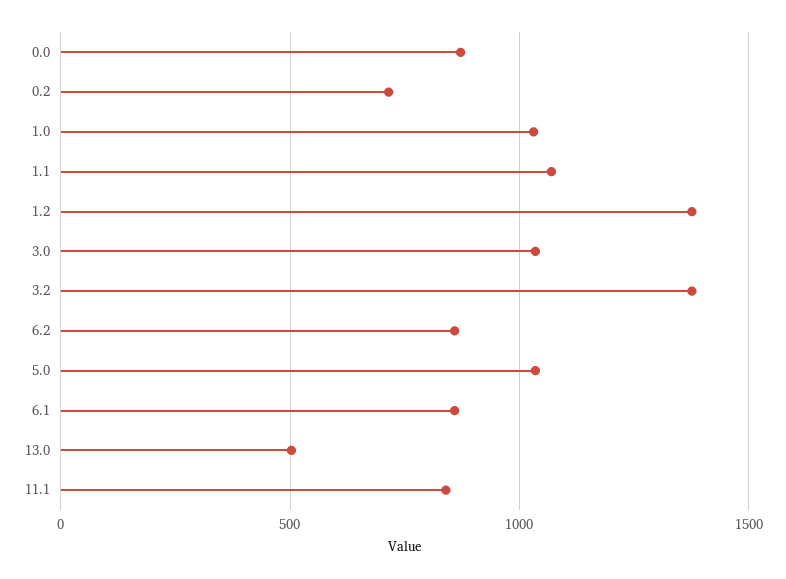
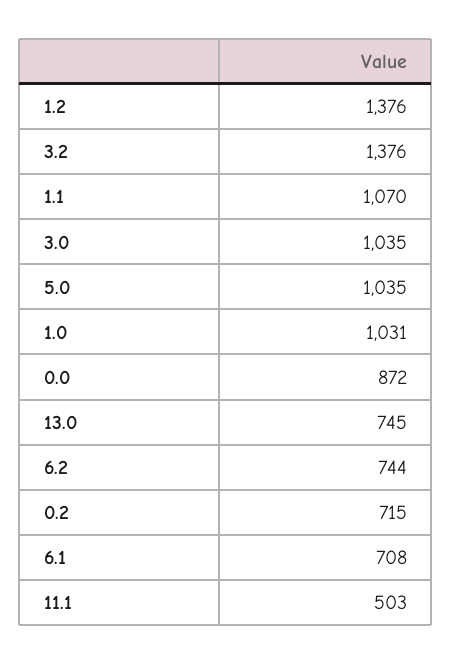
6.2: 850 -> 744
6.1: 850 -> 708
13.0: 500 -> 745
11.1: 850 -> 503

